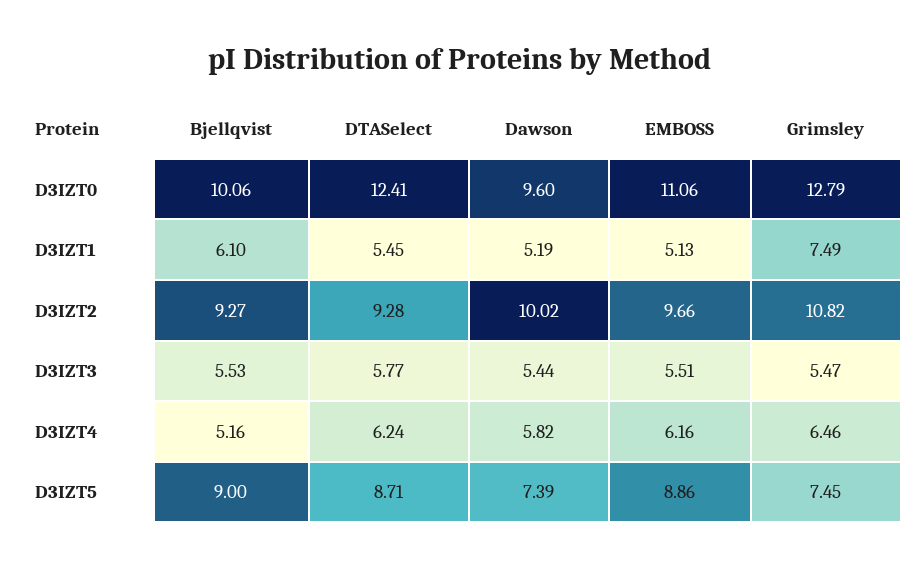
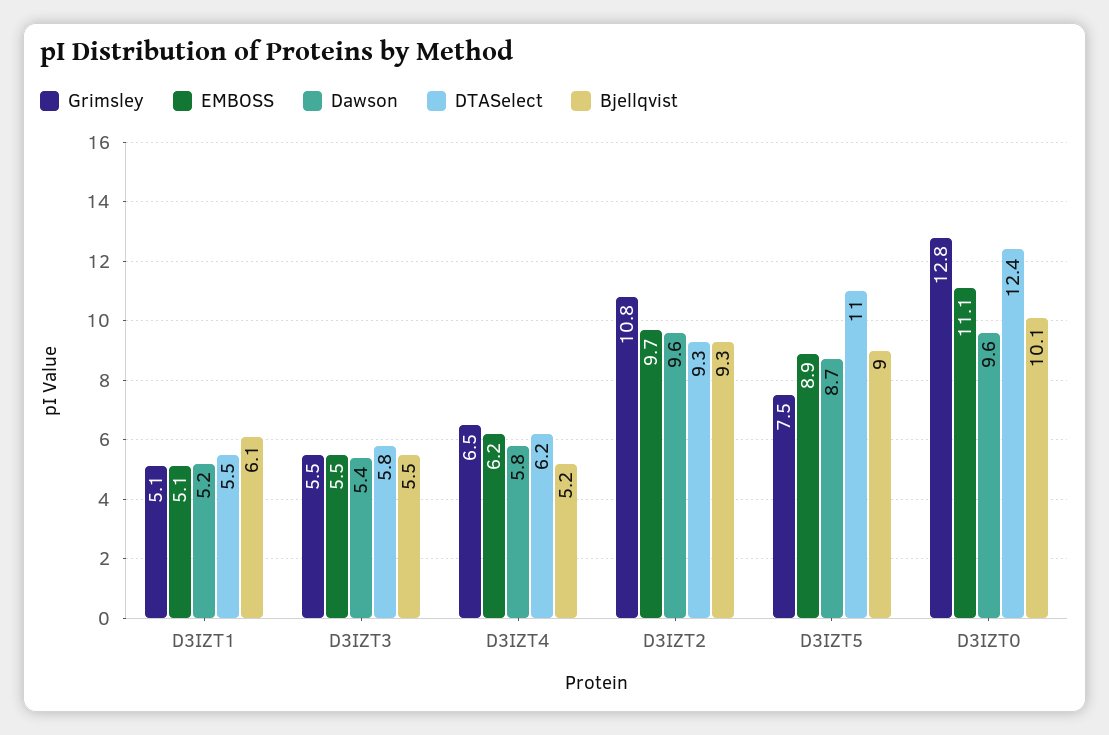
Grimsley, D3IZT1: 7.49 -> 5.1
Dawson, D3IZT2: 10.02 -> 9.6
DTASelect, D3IZT5: 8.71 -> 11
Dawson, D3IZT5: 7.39 -> 8.7

